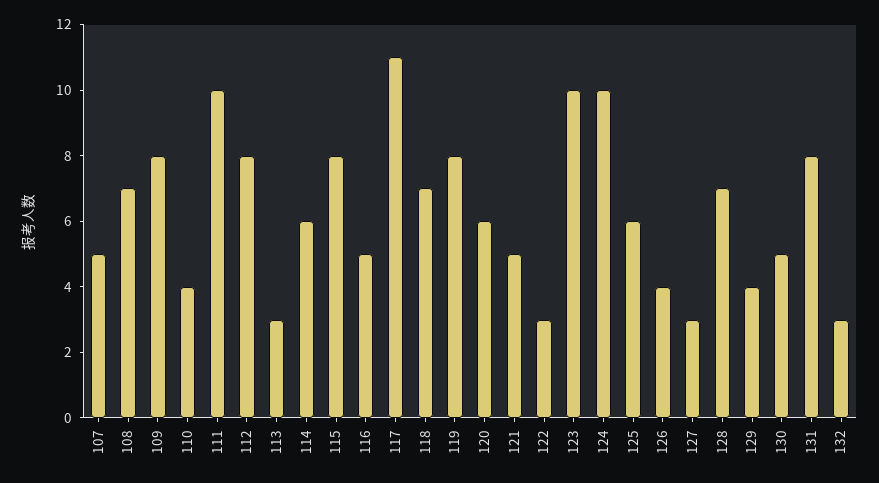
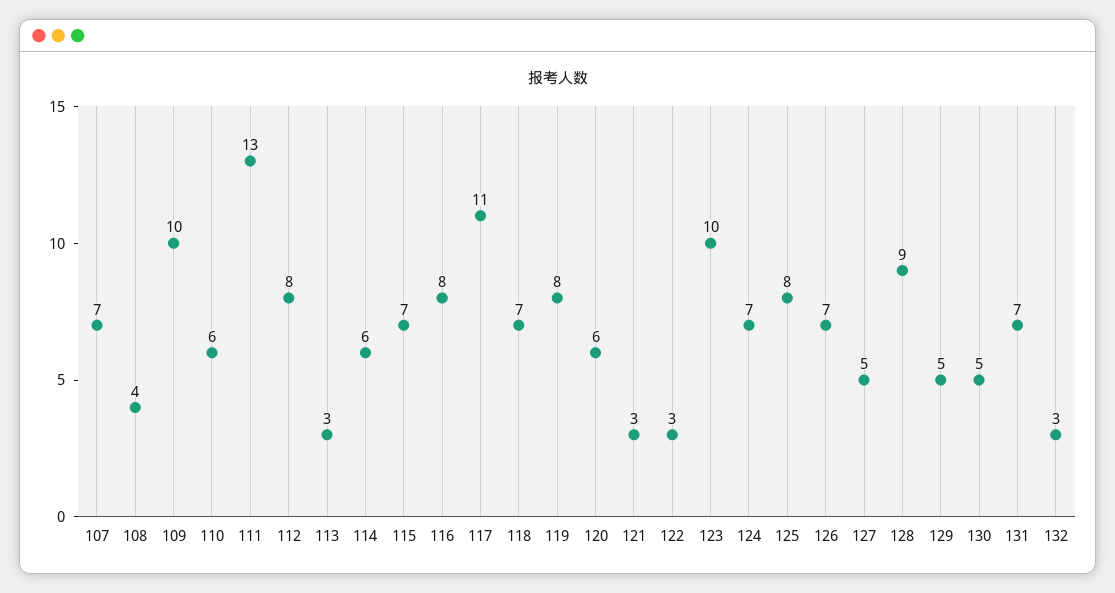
107: 5 -> 7
108: 7 -> 4
109: 8 -> 10
110: 4 -> 6
111: 10 -> 13
115: 8 -> 7
116: 5 -> 8
121: 5 -> 3
124: 10 -> 7
125: 6 -> 8
126: 4 -> 7
127: 3 -> 5
128: 7 -> 9
129: 4 -> 5
131: 8 -> 7

